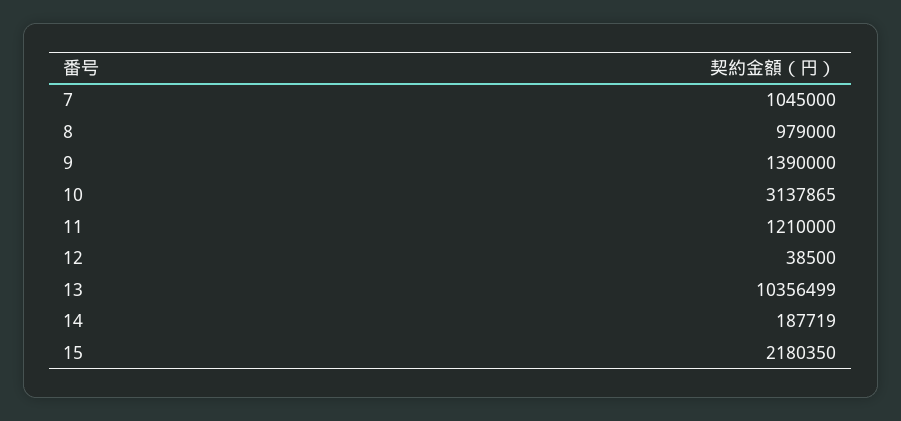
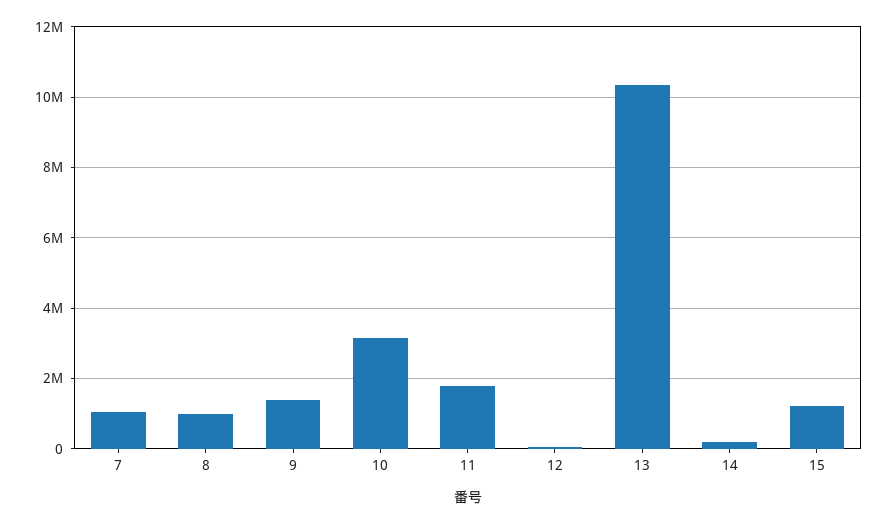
11: 1210000 -> 1800000
15: 2180350 -> 1200000

